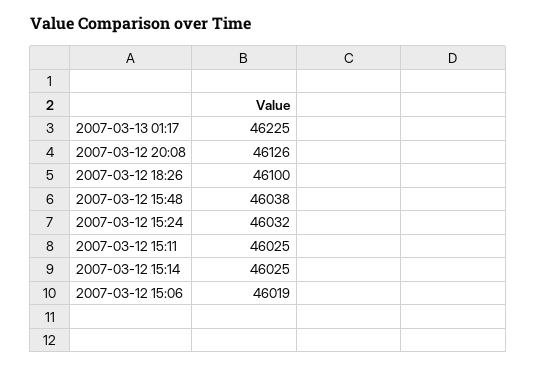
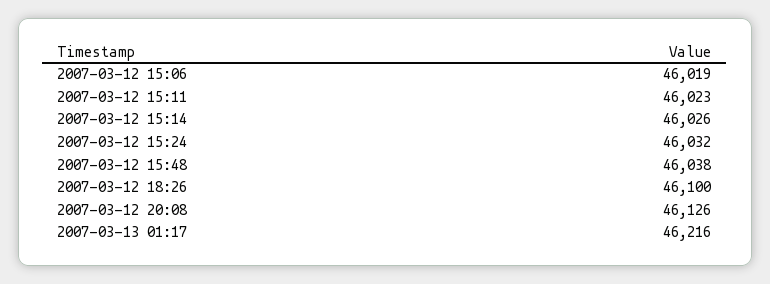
2007-03-13 01:17: 46225 -> 46216
2007-03-12 15:11: 46025 -> 46023
2007-03-12 15:14: 46025 -> 46026

